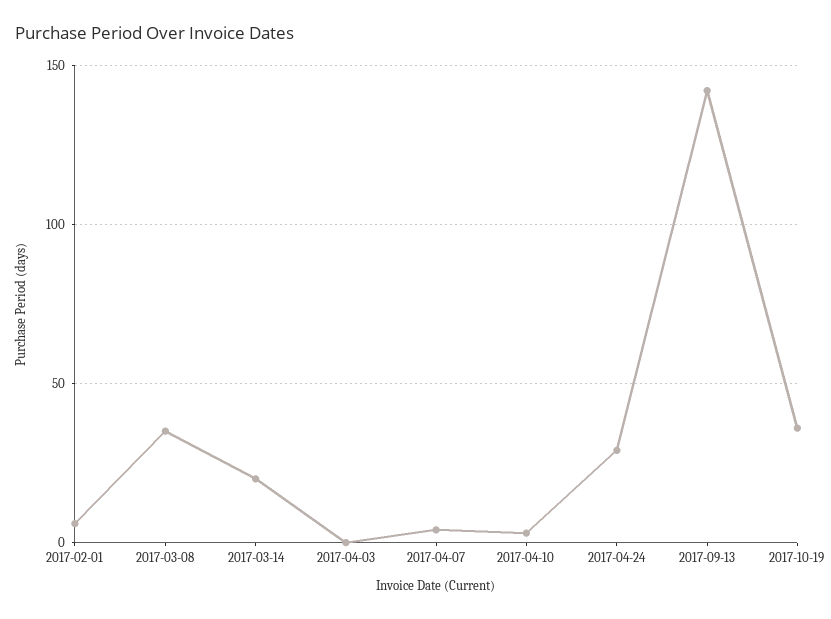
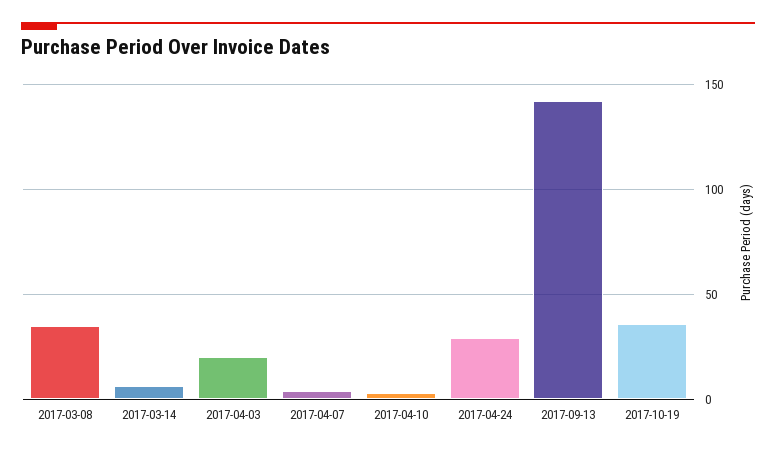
2017-02-01: 5 -> none
2017-03-14: 20 -> 5
2017-04-03: 0 -> 20

